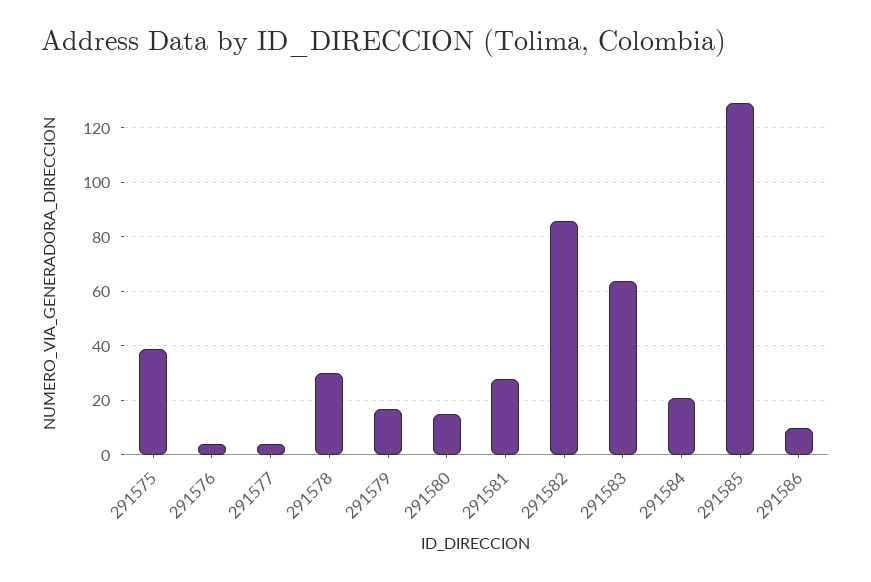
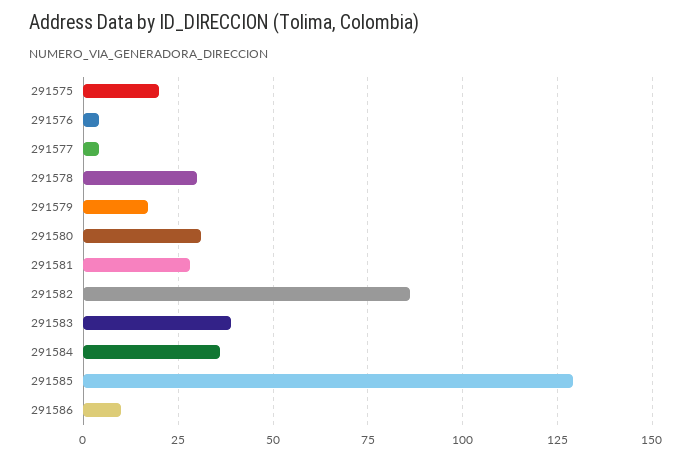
291575: 40 -> 20
291580: 15 -> 30
291583: 65 -> 40
291584: 20 -> 35

